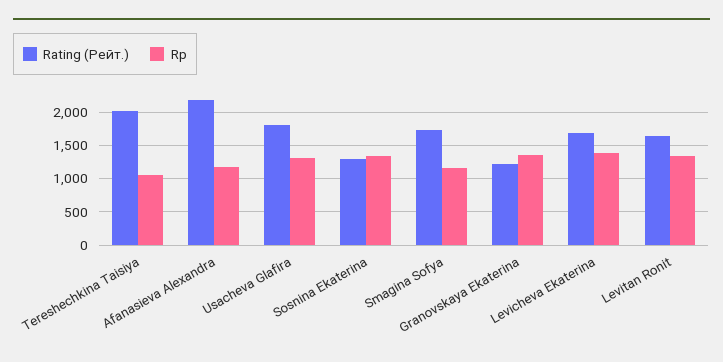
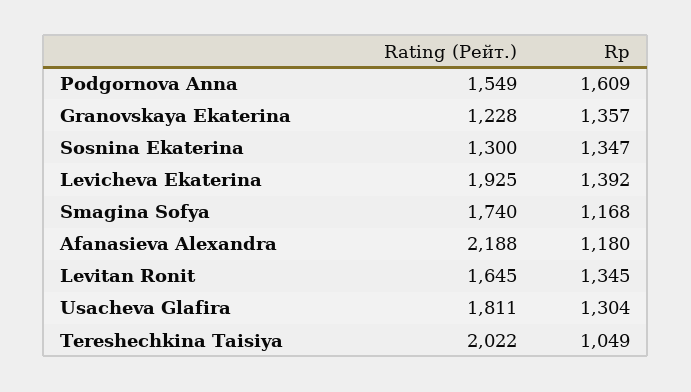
Rating (Рейт.), Levicheva Ekaterina: 1700 -> 1925
Rating (Рейт.), Podgornova Anna: none -> 1549
Rp, Podgornova Anna: none -> 1609

